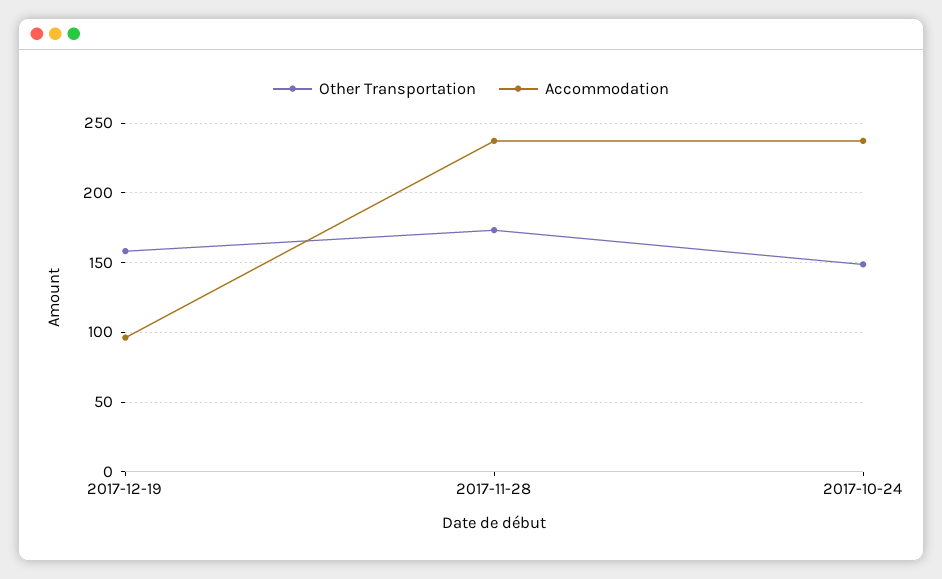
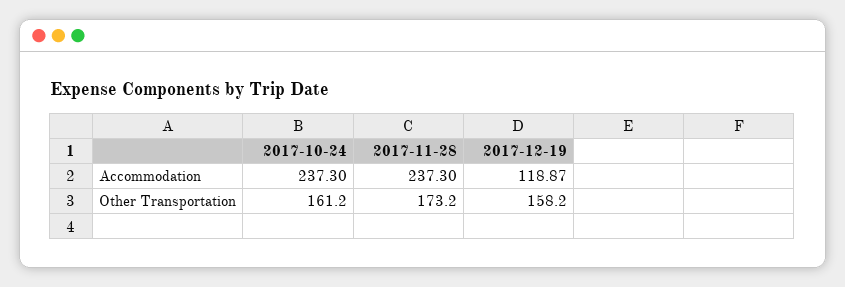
Accommodation, 2017-12-19: 95 -> 118.87
Other Transportation, 2017-10-24: 150 -> 161.2

